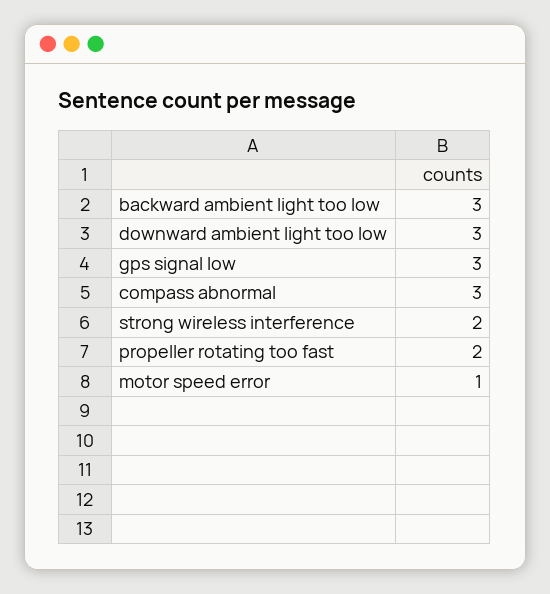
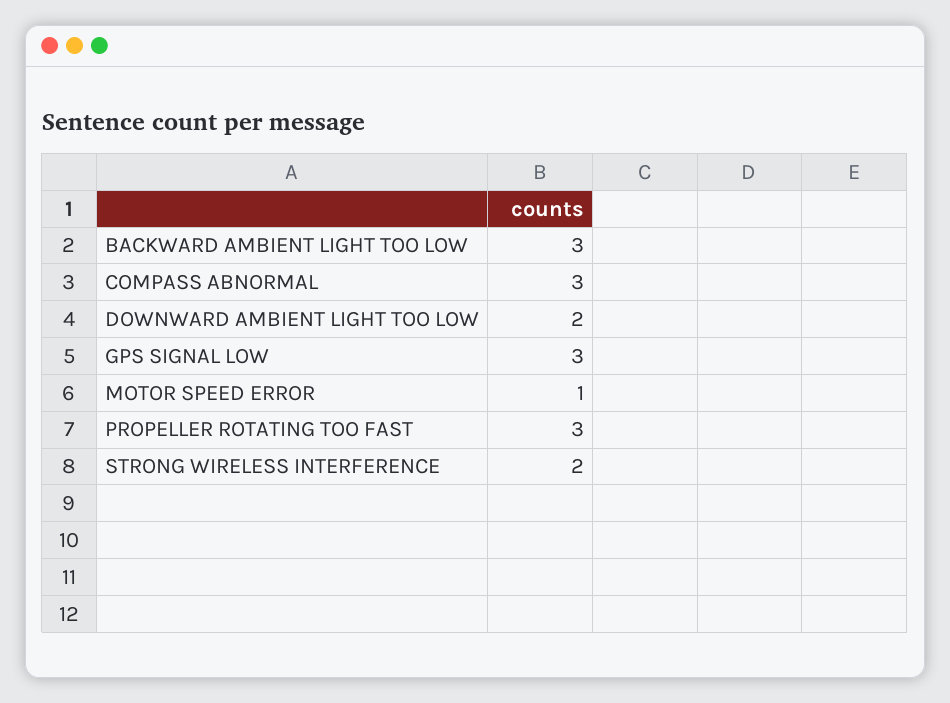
downward ambient light too low: 3 -> 2
propeller rotating too fast: 2 -> 3

